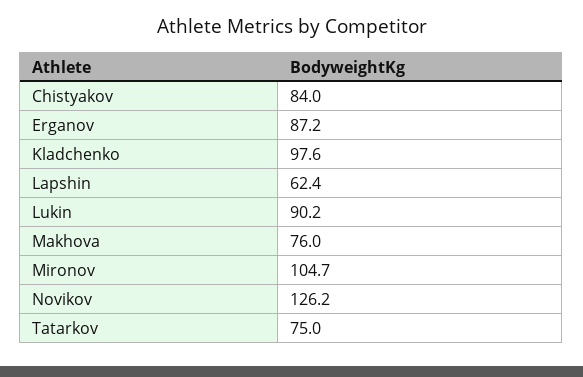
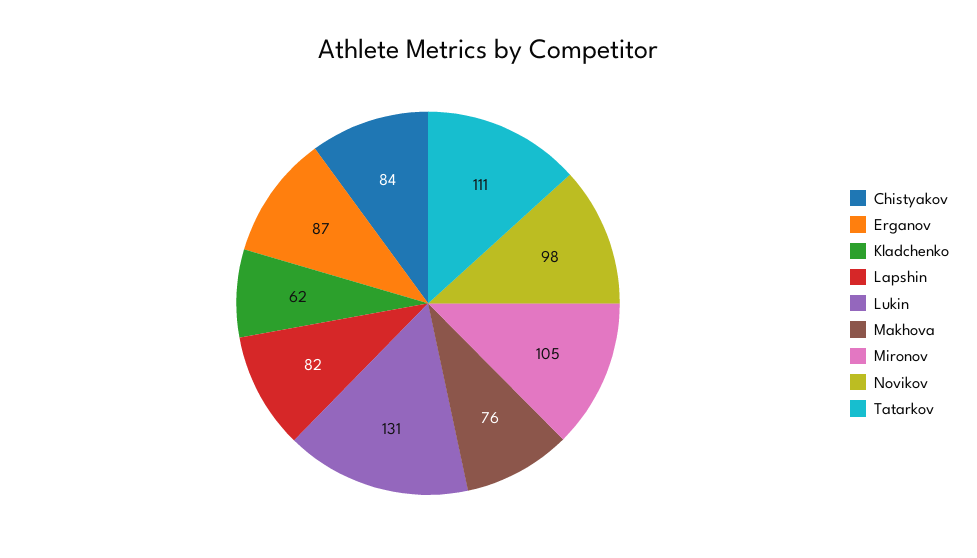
Kladchenko: 97.6 -> 62
Lapshin: 62.4 -> 82
Lukin: 90.2 -> 131
Novikov: 126.2 -> 98
Tatarkov: 75 -> 111

